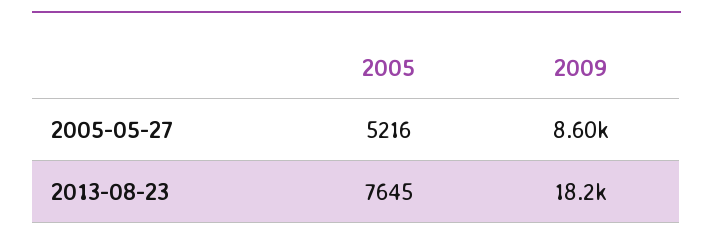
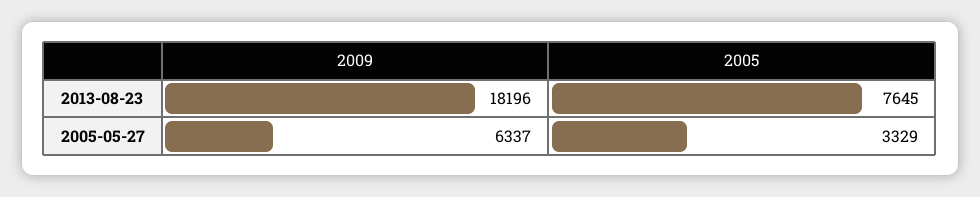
2005, 2005-05-27: 5216 -> 3329
2009, 2005-05-27: 8600 -> 6337

